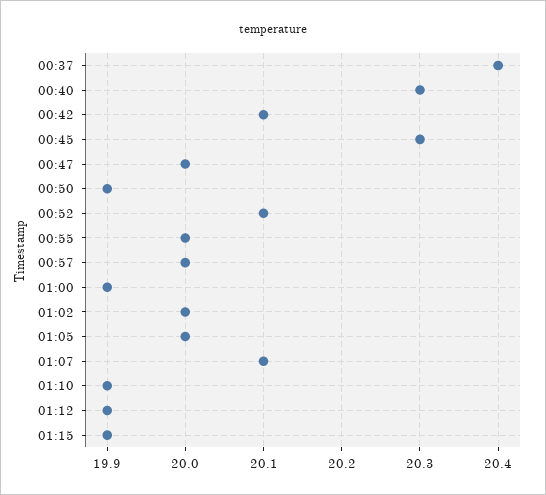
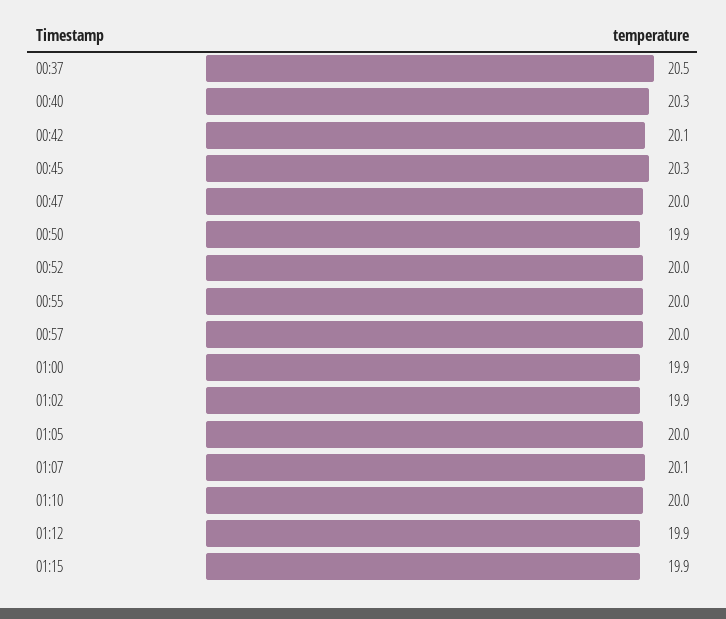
00:37: 20.4 -> 20.5
00:52: 20.1 -> 20
01:02: 20 -> 19.9
01:10: 19.9 -> 20

